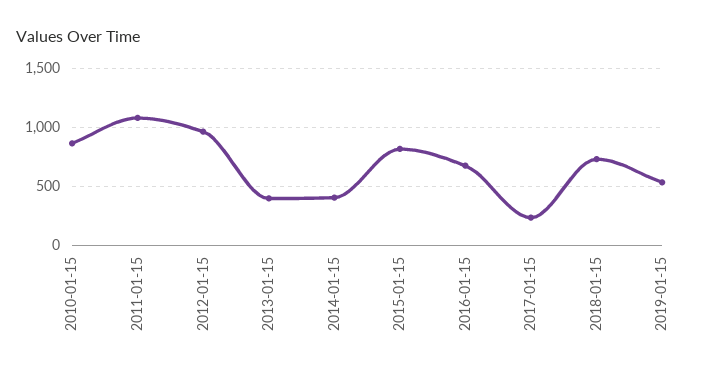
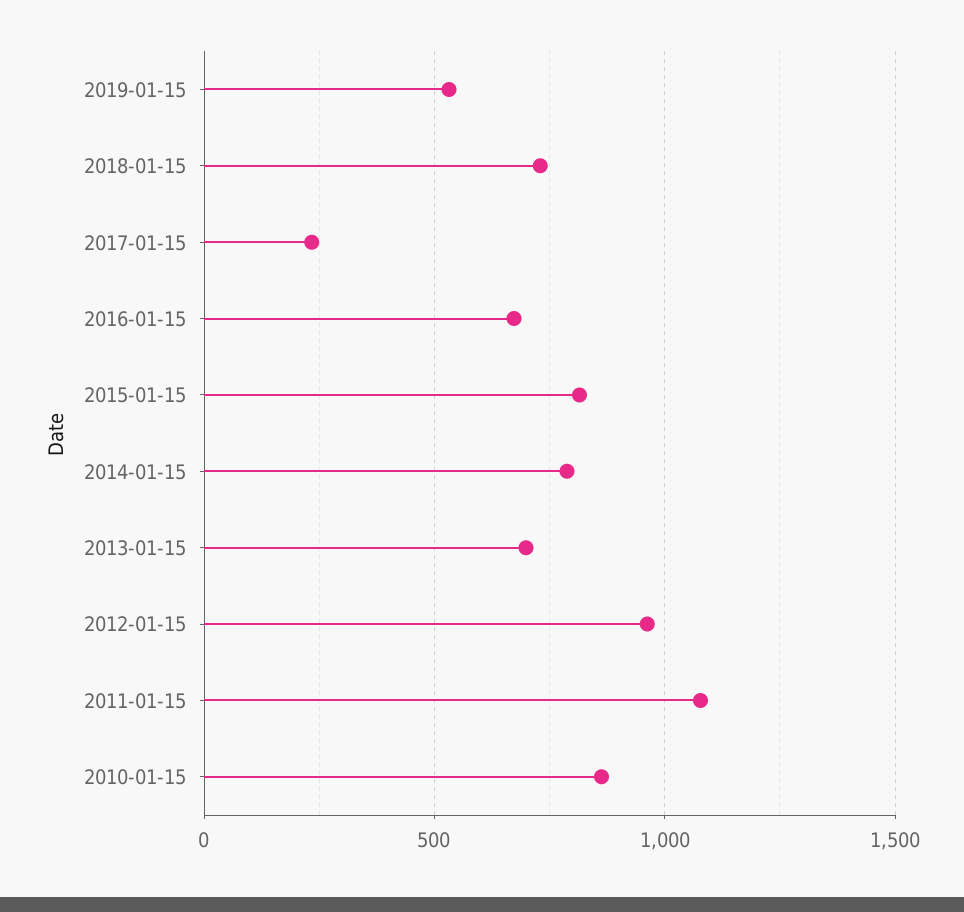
2013-01-15: 400 -> 700
2014-01-15: 400 -> 800

